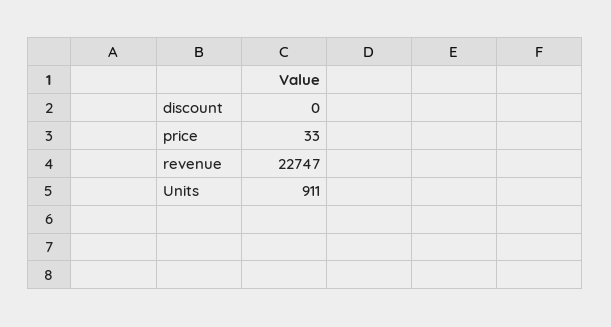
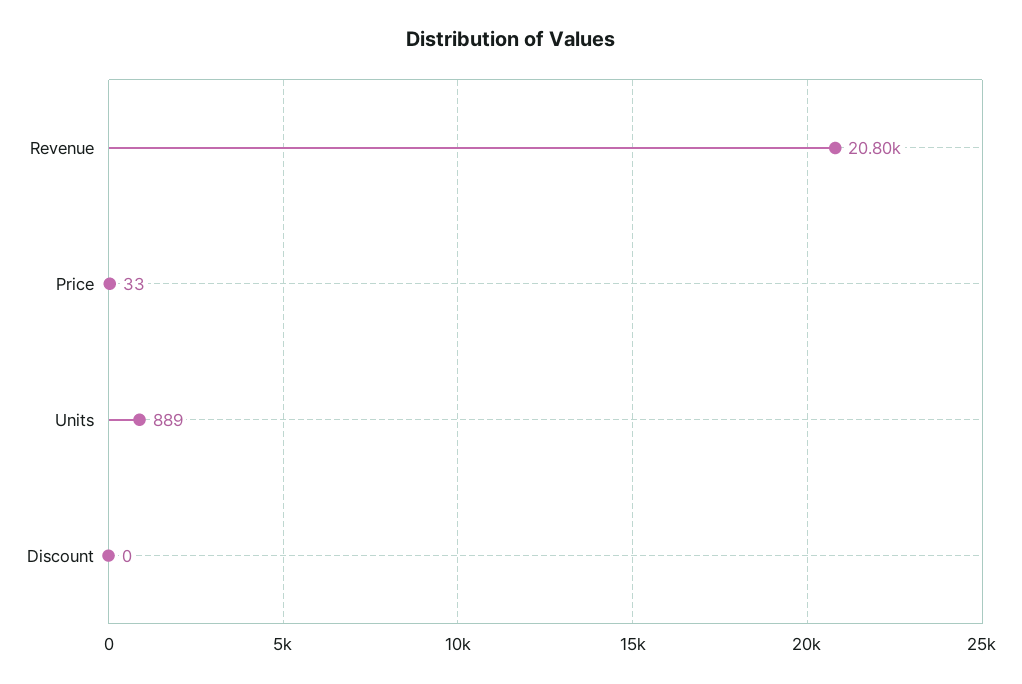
revenue: 22747 -> 20800
Units: 911 -> 889

